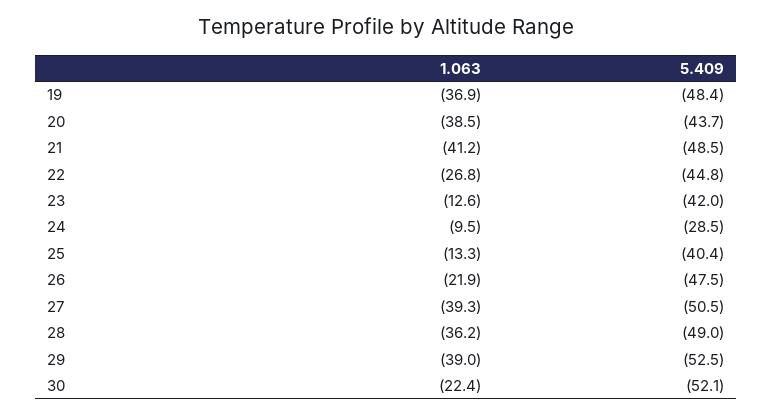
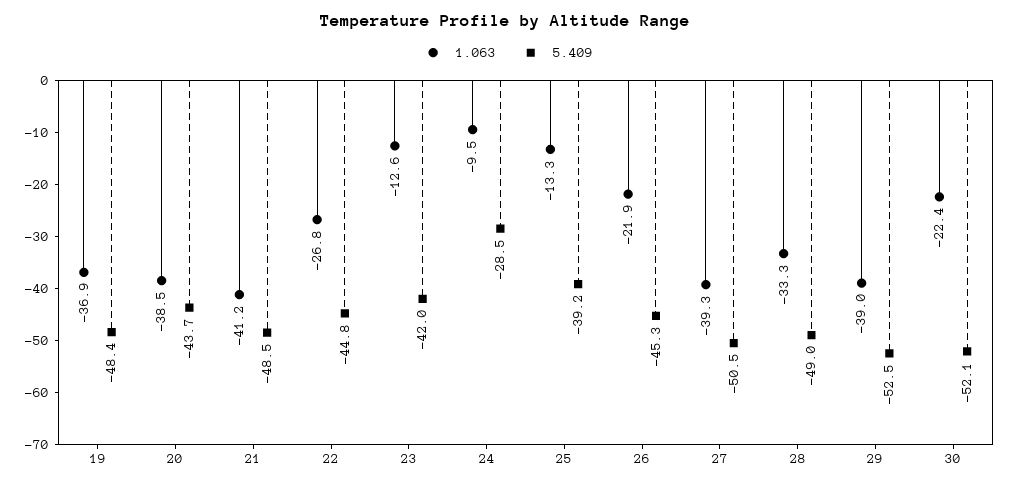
5.409, 25: -40.4 -> -39.2
5.409, 26: -47.5 -> -45.3
1.063, 28: -36.2 -> -33.3

